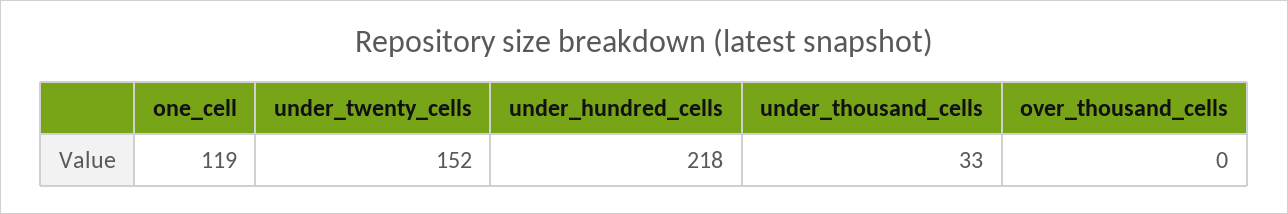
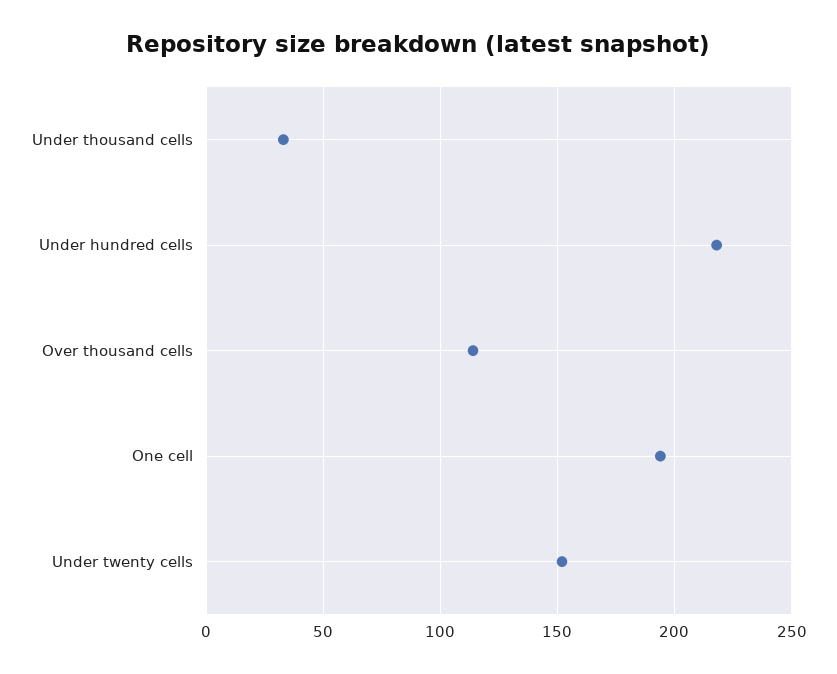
one_cell: 119 -> 195
over_thousand_cells: 0 -> 115

